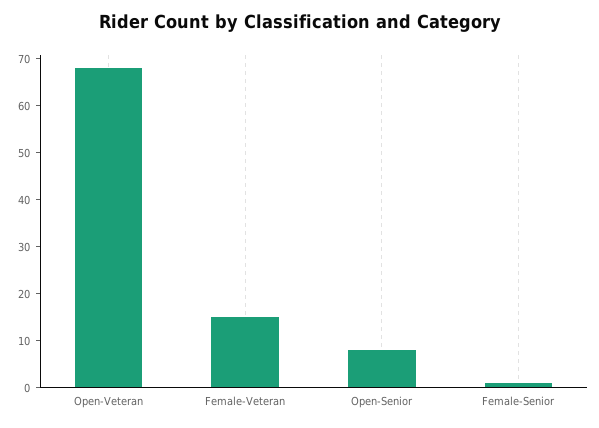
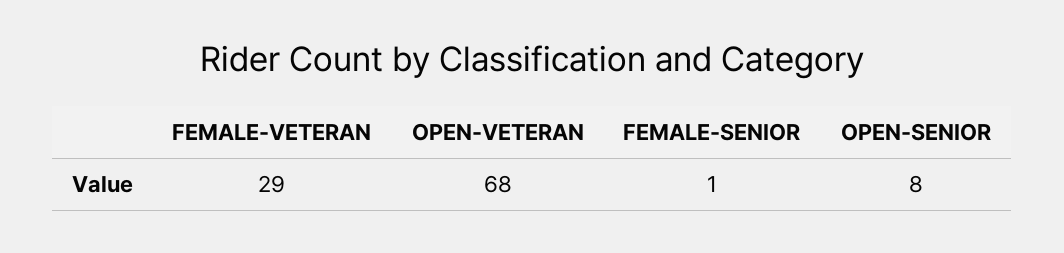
Female-Veteran: 15 -> 29

